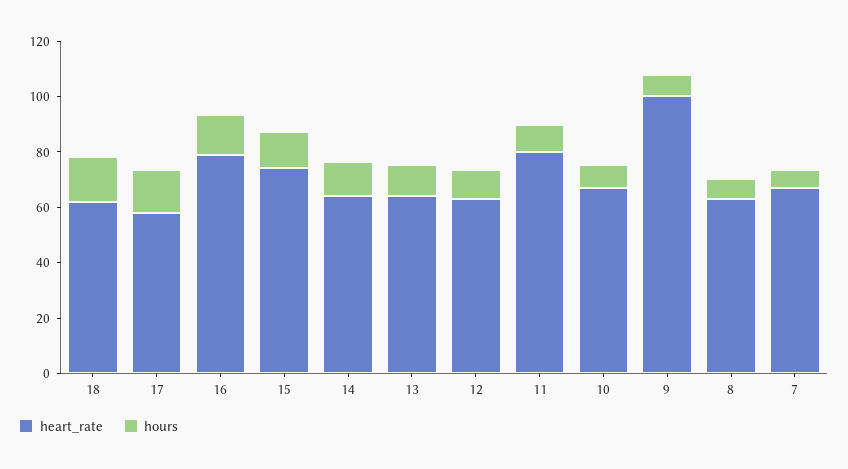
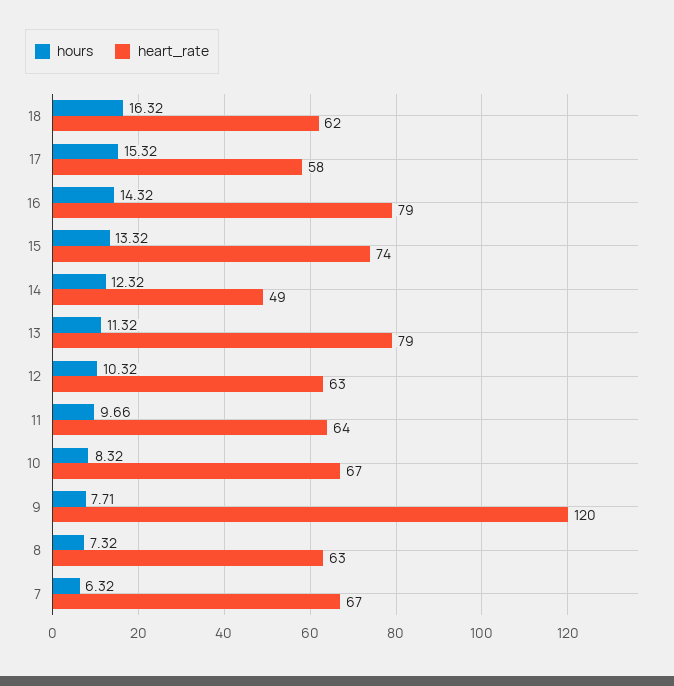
heart_rate, 14: 65 -> 49
heart_rate, 13: 65 -> 79
heart_rate, 11: 80 -> 64
heart_rate, 9: 100 -> 120

